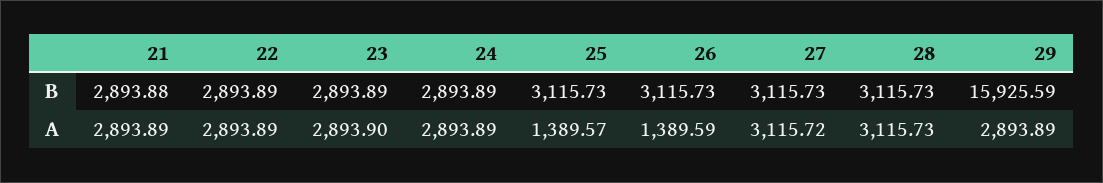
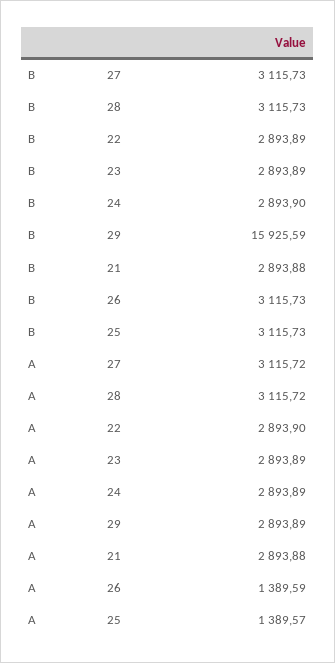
24, B: 2893.89 -> 2893.9
21, A: 2893.89 -> 2893.88
22, A: 2893.89 -> 2893.9
23, A: 2893.9 -> 2893.89
28, A: 3115.73 -> 3115.72

